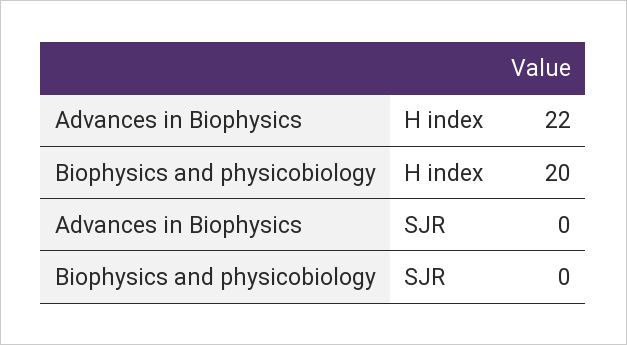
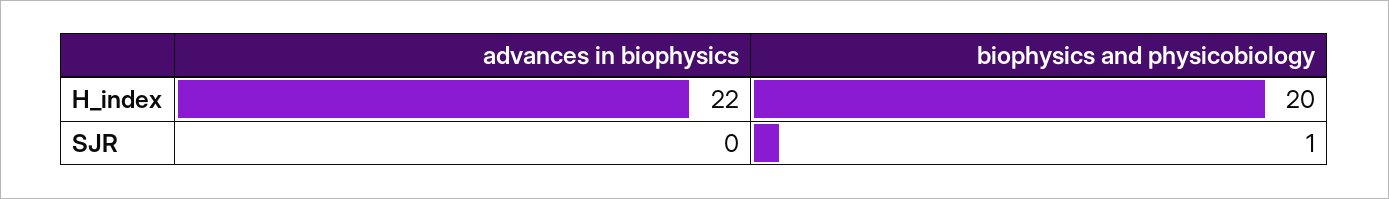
Biophysics and physicobiology, SJR: 0 -> 1

